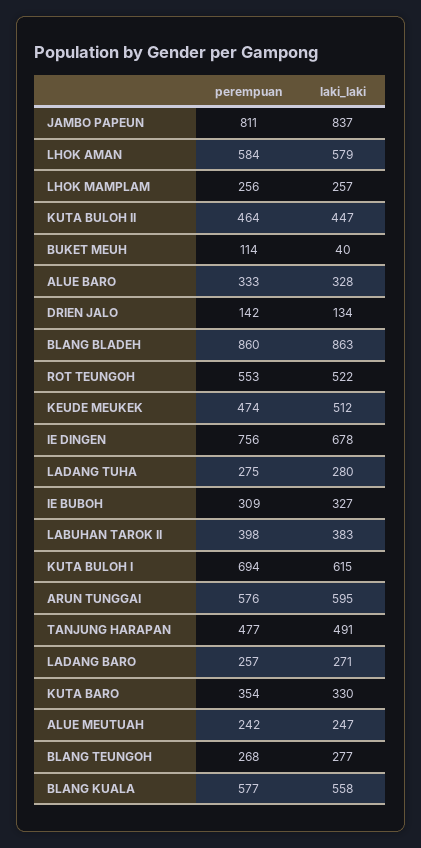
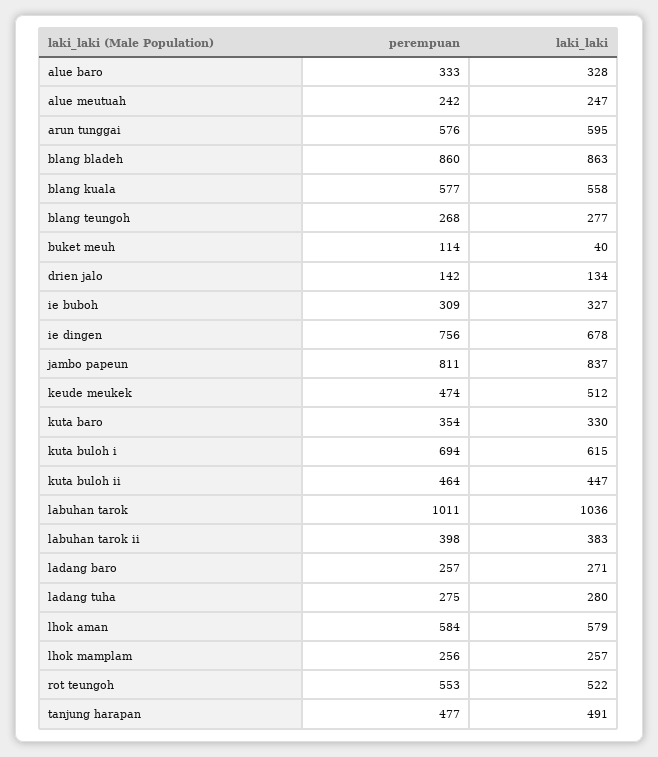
perempuan, labuhan tarok: none -> 1011
laki_laki, labuhan tarok: none -> 1036

